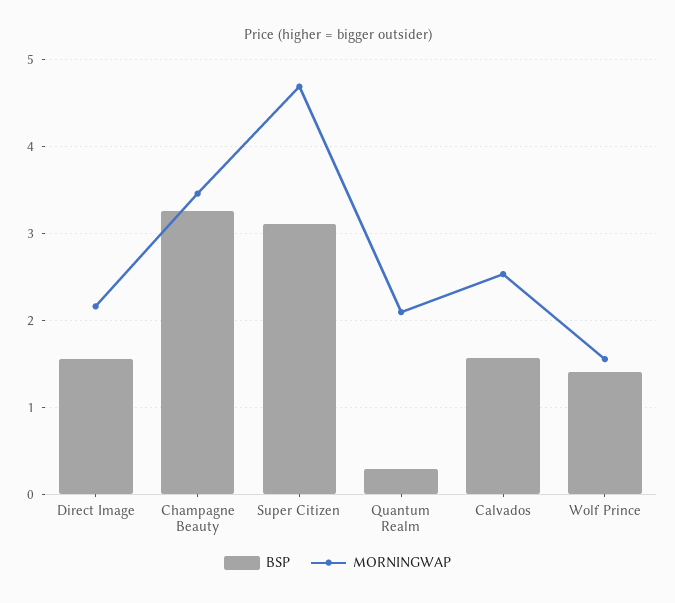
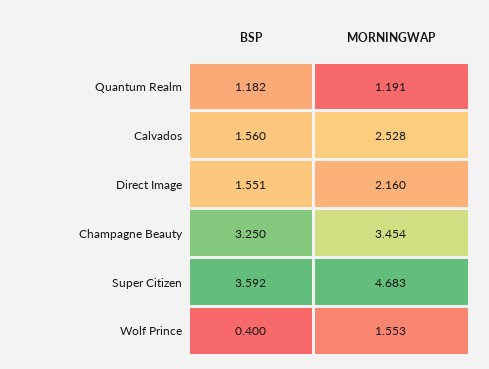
BSP, Super Citizen: 3.1 -> 3.592
BSP, Quantum Realm: 0.3 -> 1.182
MORNINGWAP, Quantum Realm: 2.1 -> 1.191
BSP, Wolf Prince: 1.4 -> 0.4

